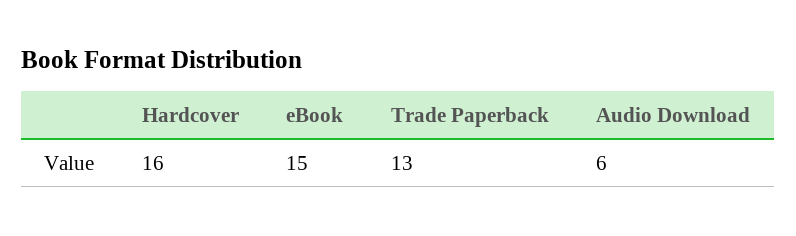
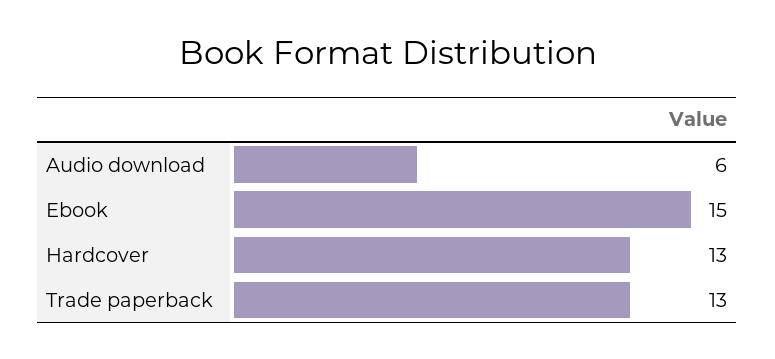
Hardcover: 16 -> 13

